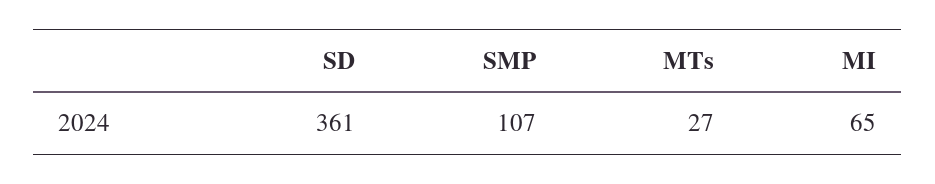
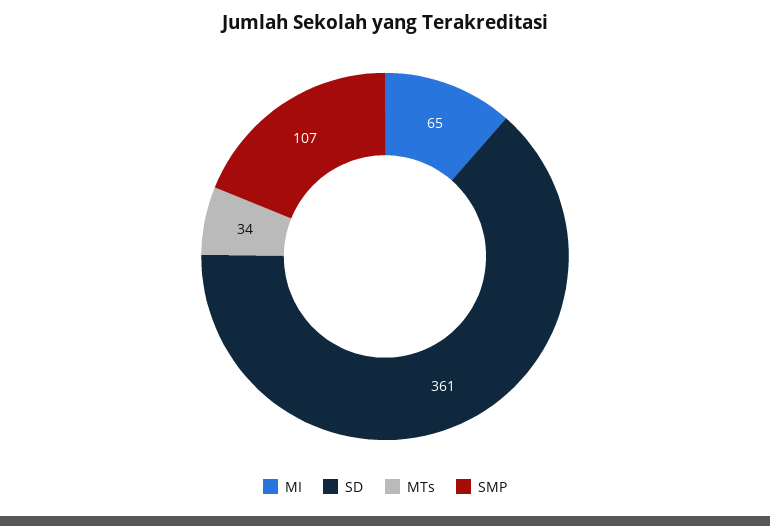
MTs: 27 -> 34

